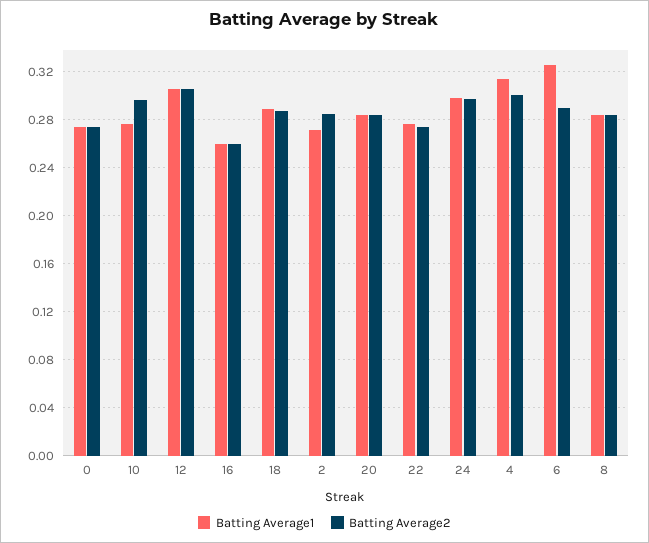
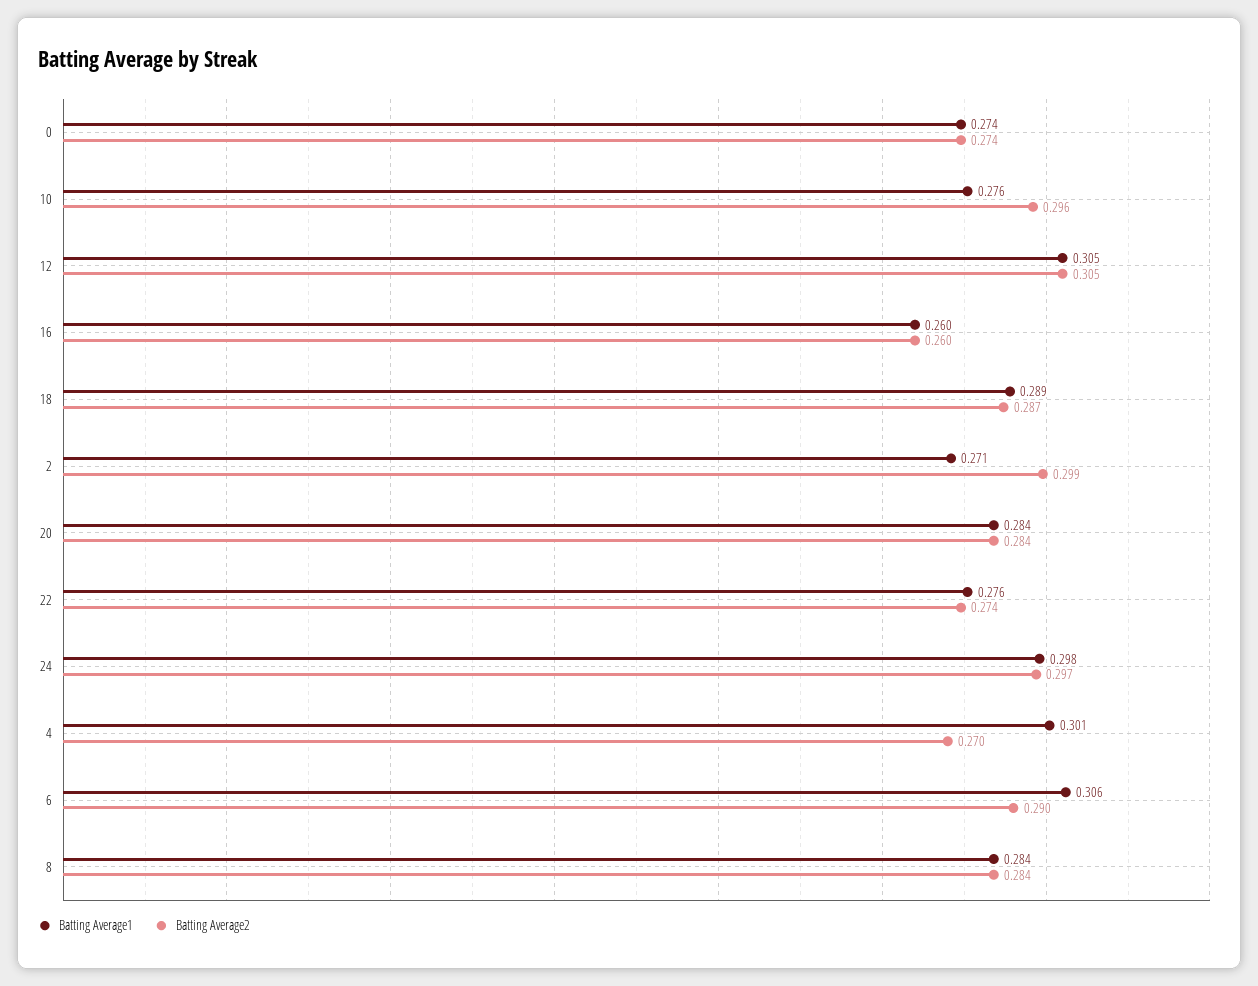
Batting Average2, 2: 0.285 -> 0.299
Batting Average1, 4: 0.315 -> 0.301
Batting Average2, 4: 0.3 -> 0.27
Batting Average1, 6: 0.325 -> 0.306

